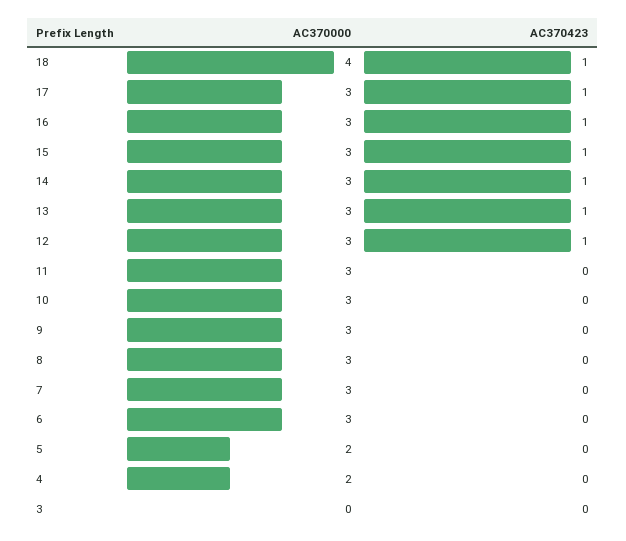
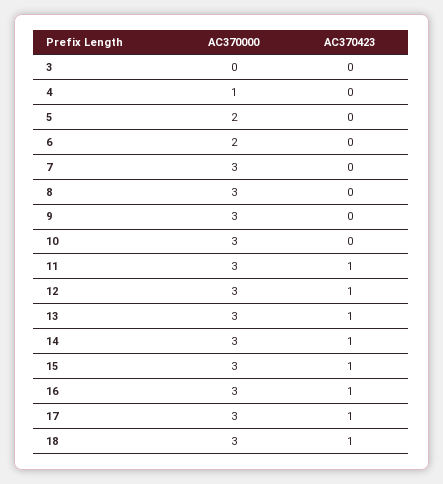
AC370000, 18: 4 -> 3
AC370423, 11: 0 -> 1
AC370000, 6: 3 -> 2
AC370000, 4: 2 -> 1

